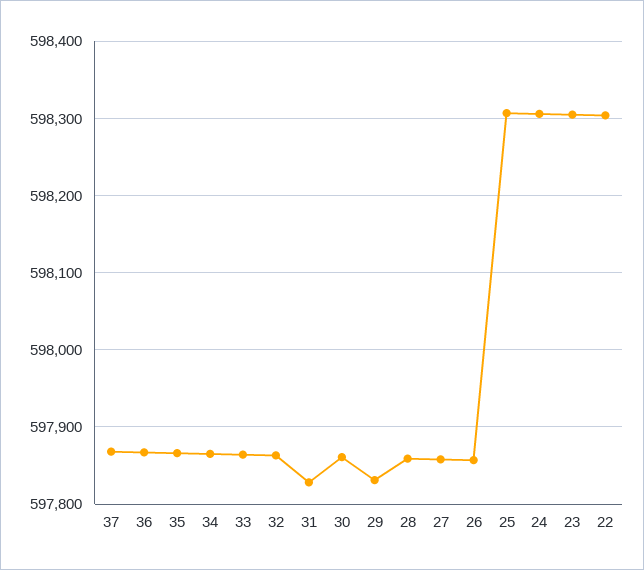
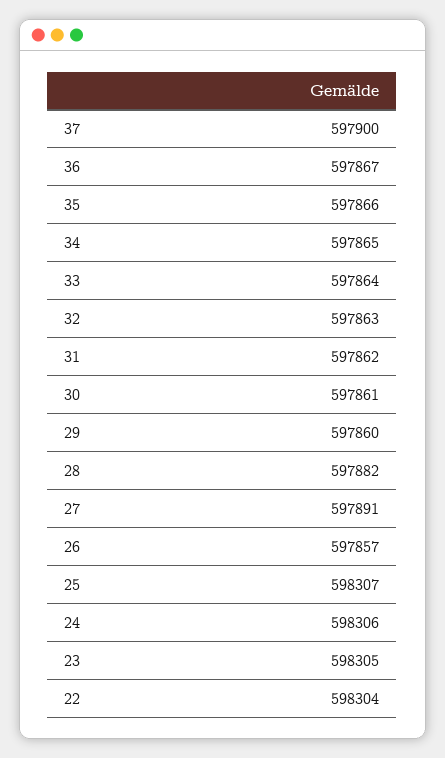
37: 597870 -> 597900
31: 597830 -> 597862
29: 597830 -> 597860
28: 597860 -> 597882
27: 597860 -> 597891

